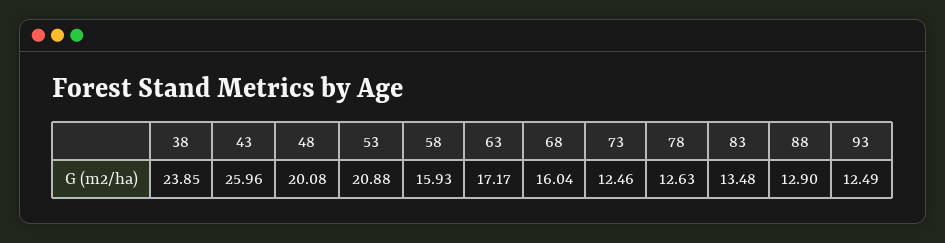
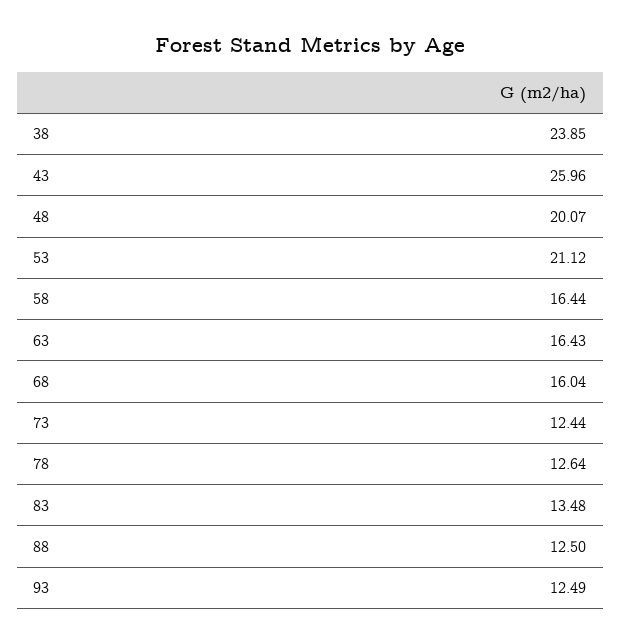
48: 20.08 -> 20.07
53: 20.88 -> 21.12
58: 15.93 -> 16.44
63: 17.17 -> 16.43
73: 12.46 -> 12.44
78: 12.63 -> 12.64
88: 12.9 -> 12.5

